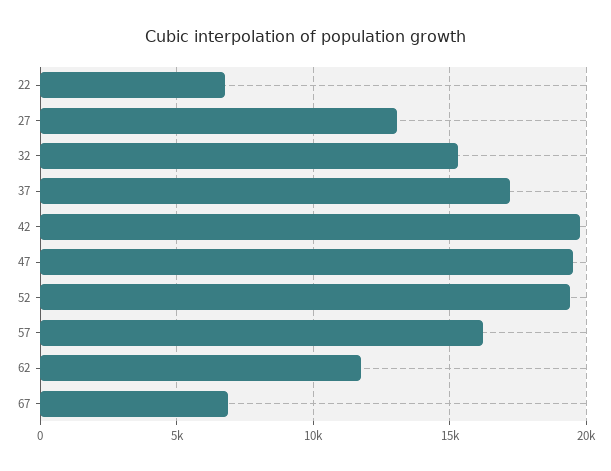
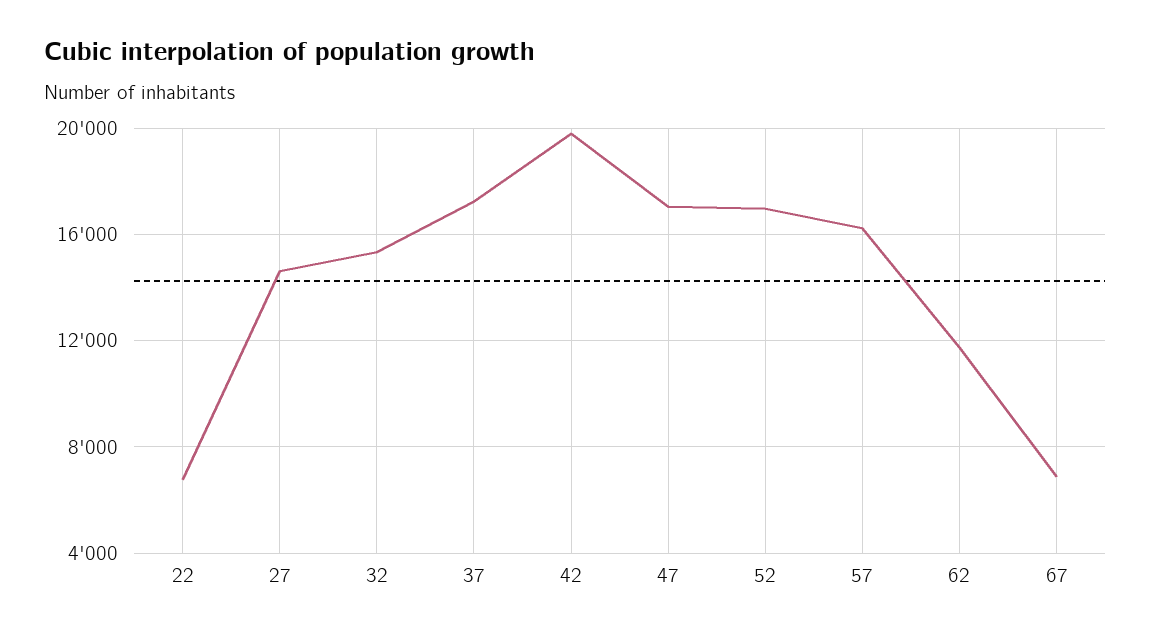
27: 13000 -> 14500
47: 19500 -> 17000
52: 19500 -> 17000

